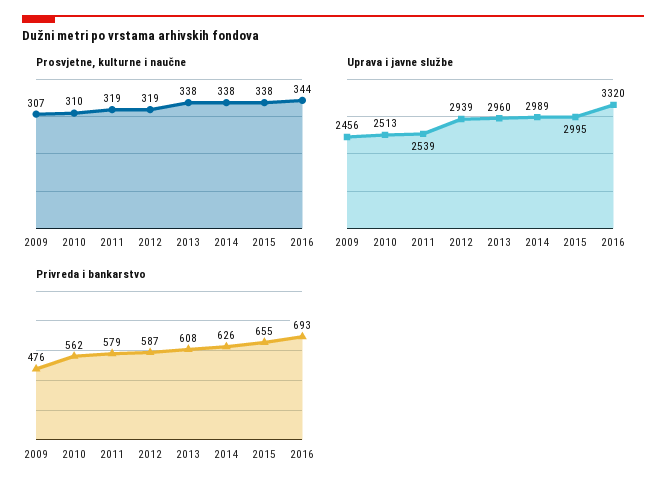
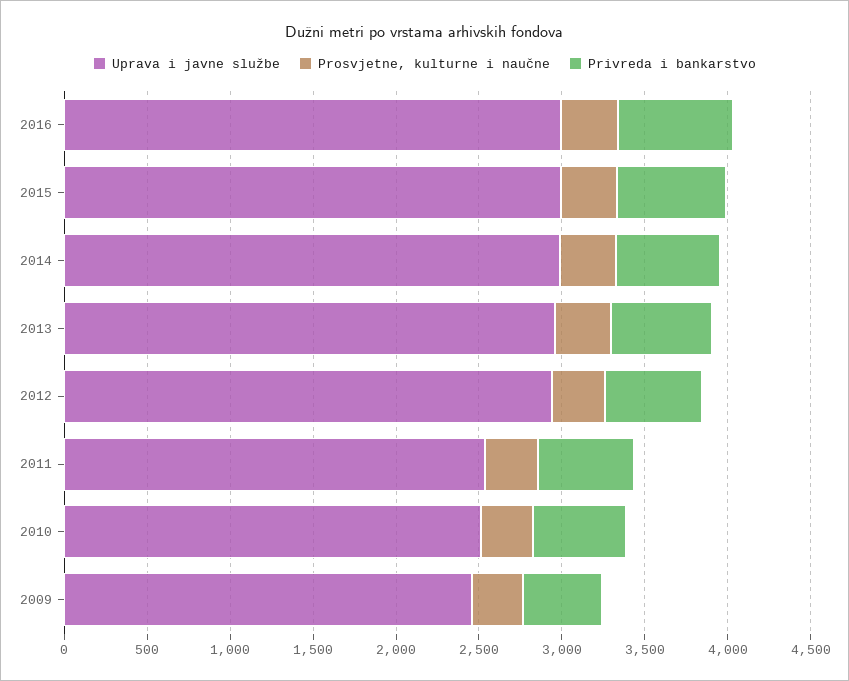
Uprava i javne službe, 2016: 3320 -> 3000

